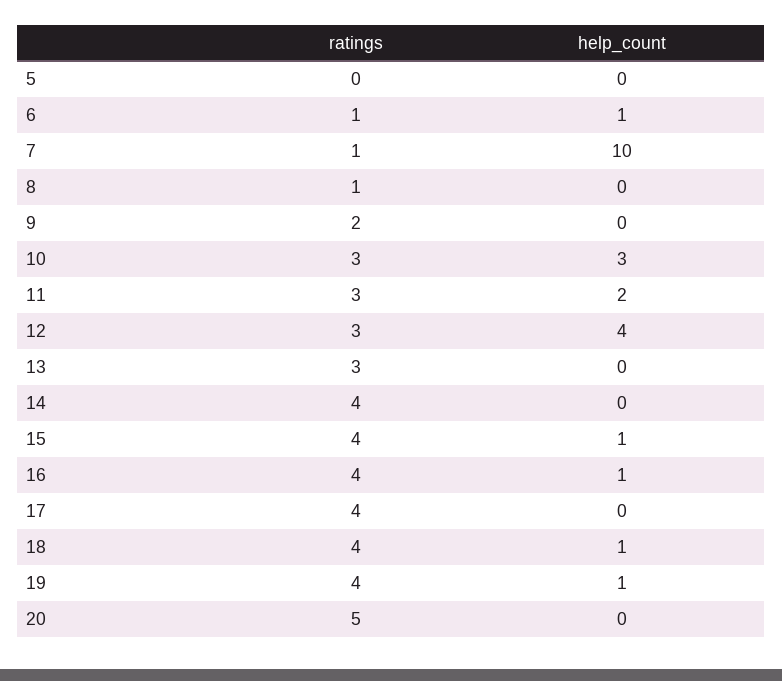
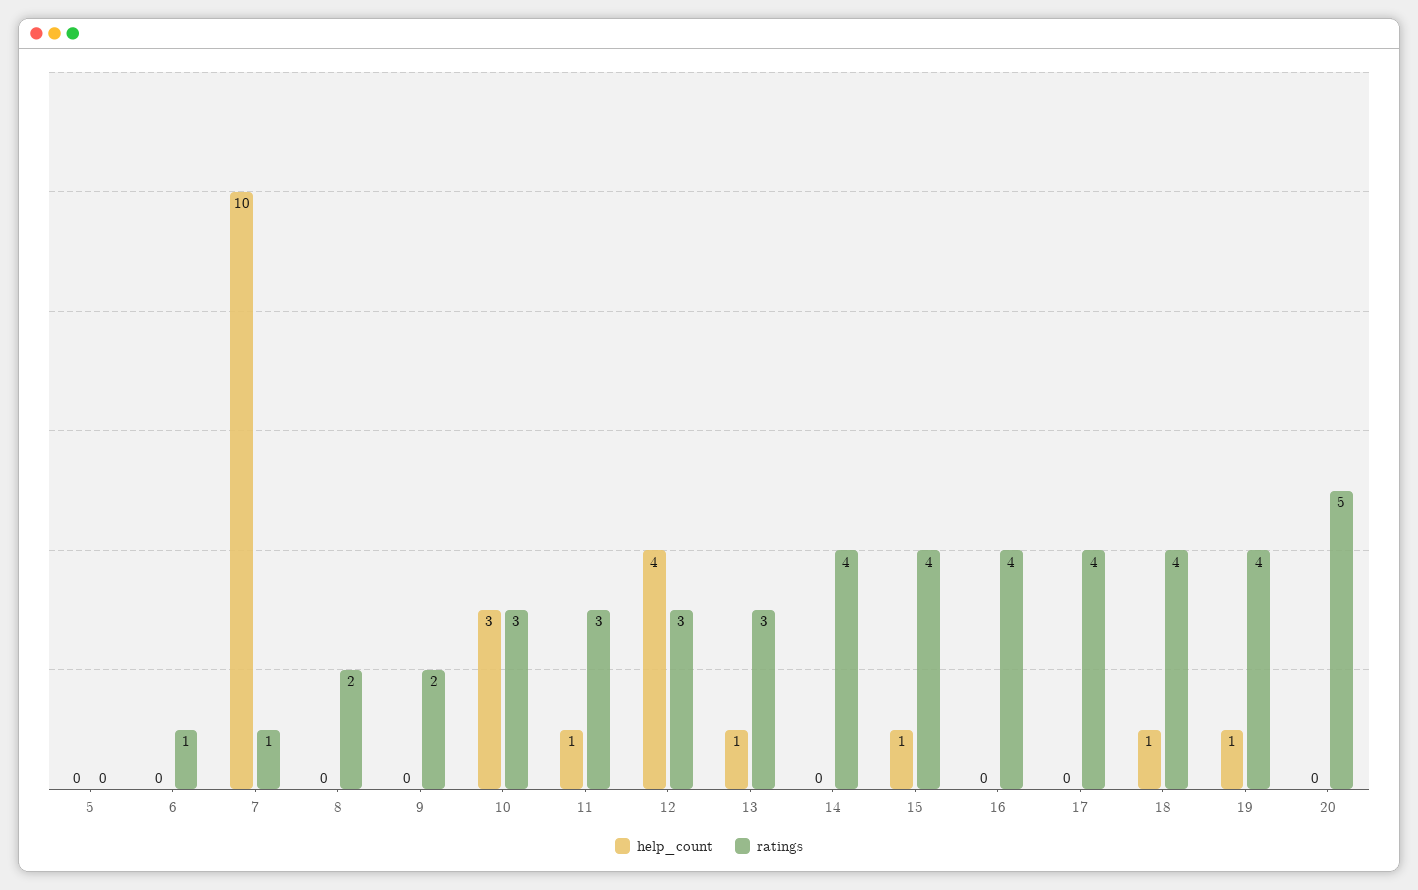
help_count, 6: 1 -> 0
ratings, 8: 1 -> 2
help_count, 11: 2 -> 1
help_count, 13: 0 -> 1
help_count, 16: 1 -> 0

